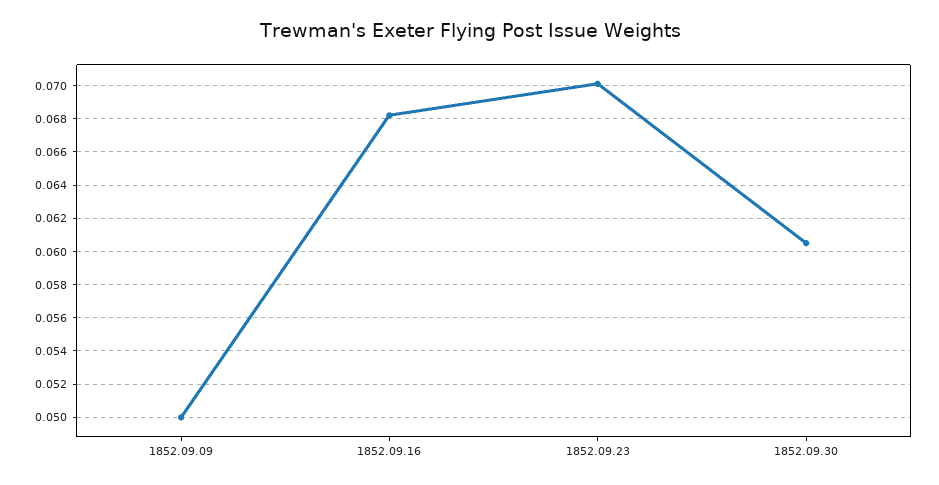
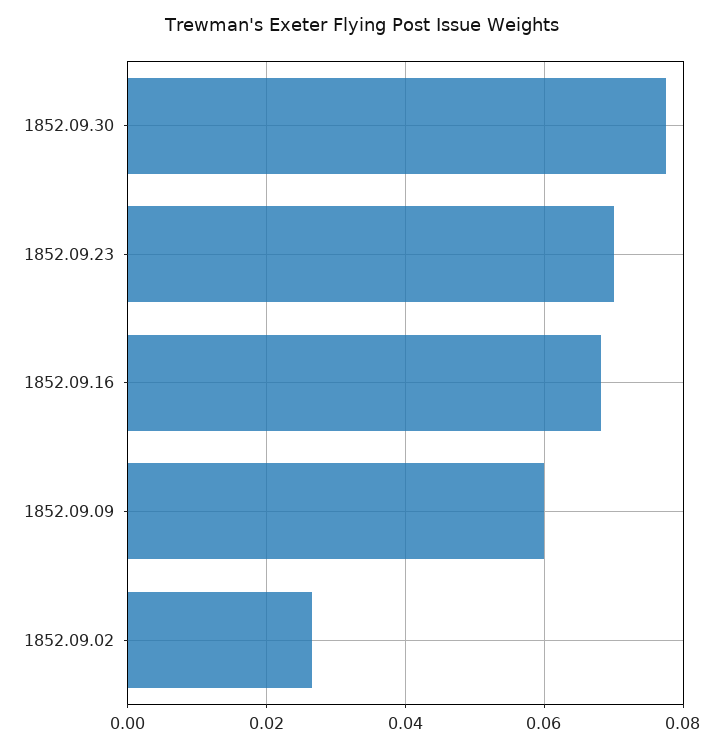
1852.09.09: 0.05 -> 0.06
1852.09.30: 0.0605 -> 0.078
1852.09.02: none -> 0.026

